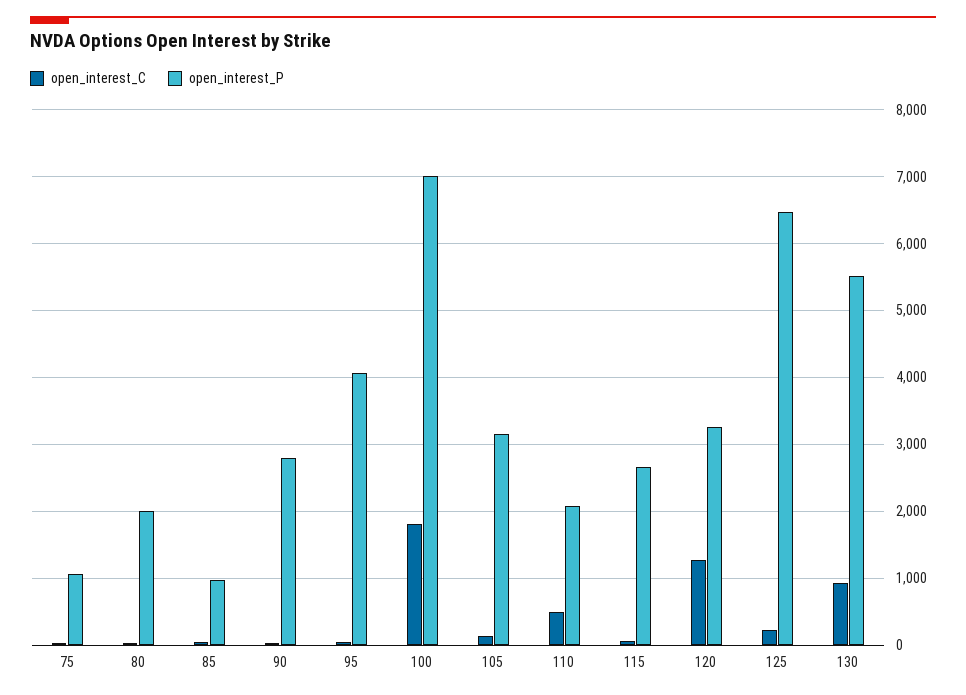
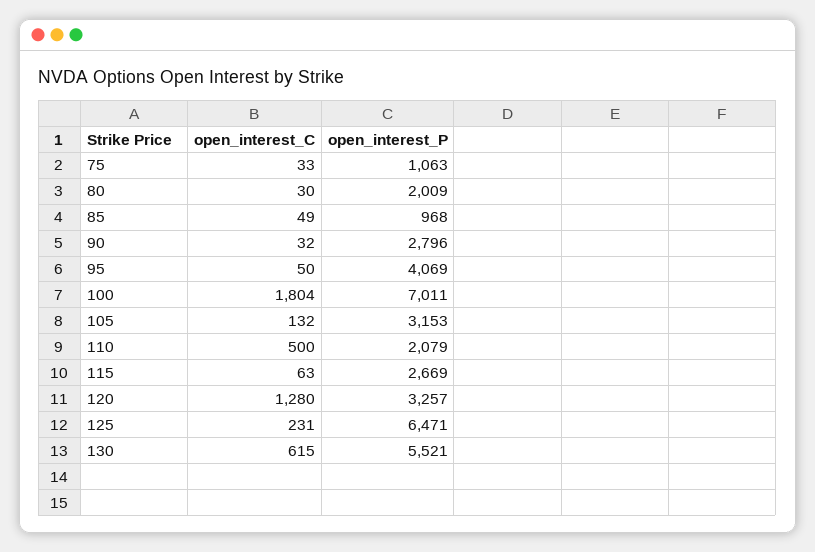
open_interest_C, 130: 900 -> 615

